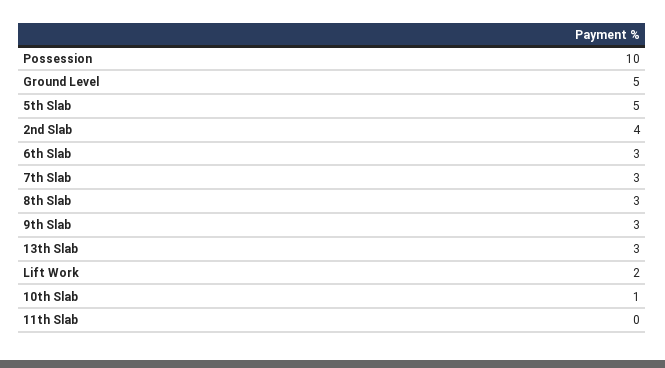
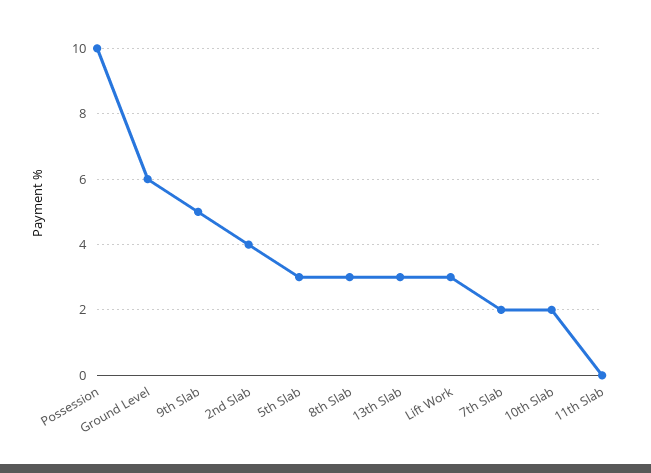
Ground Level: 5 -> 6
5th Slab: 5 -> 3
6th Slab: 3 -> none
7th Slab: 3 -> 2
9th Slab: 3 -> 5
Lift Work: 2 -> 3
10th Slab: 1 -> 2

